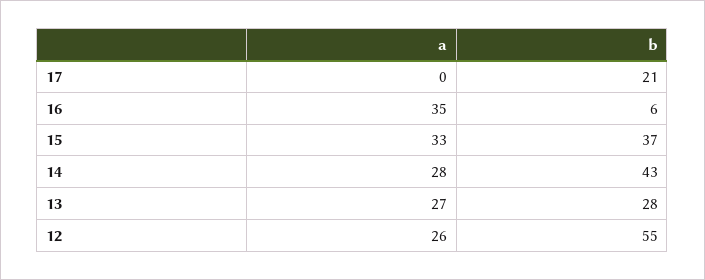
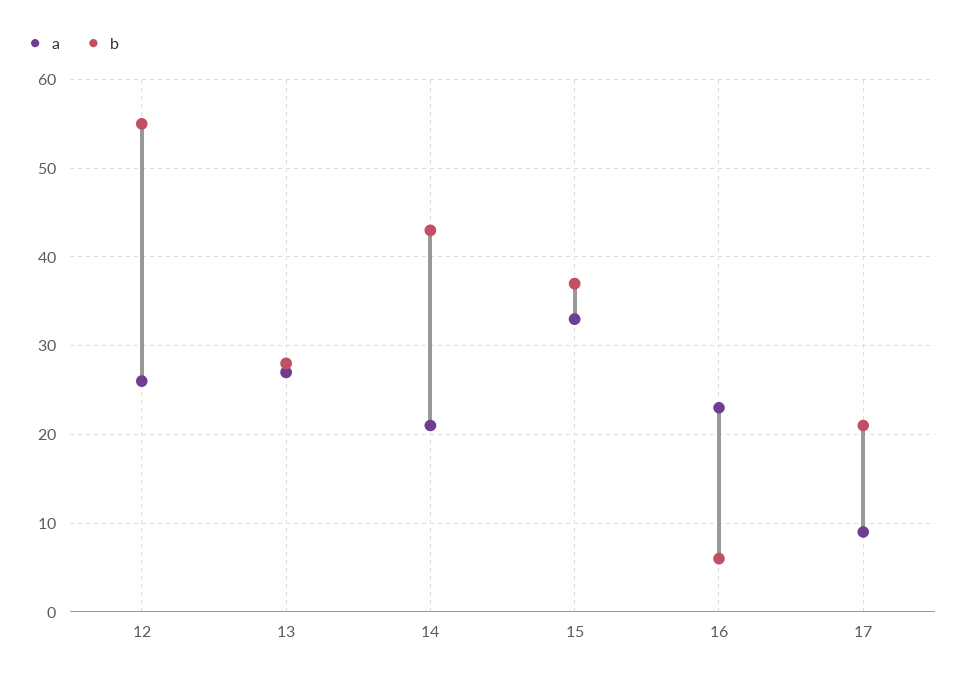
a, 17: 0 -> 9
a, 16: 35 -> 23
a, 14: 28 -> 21

